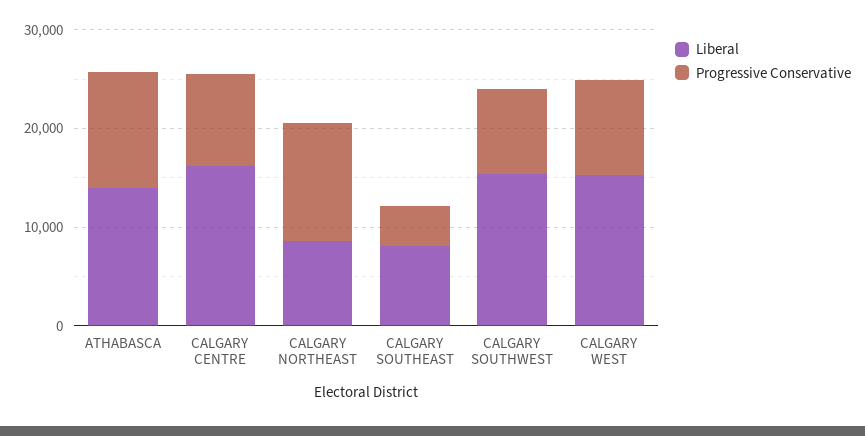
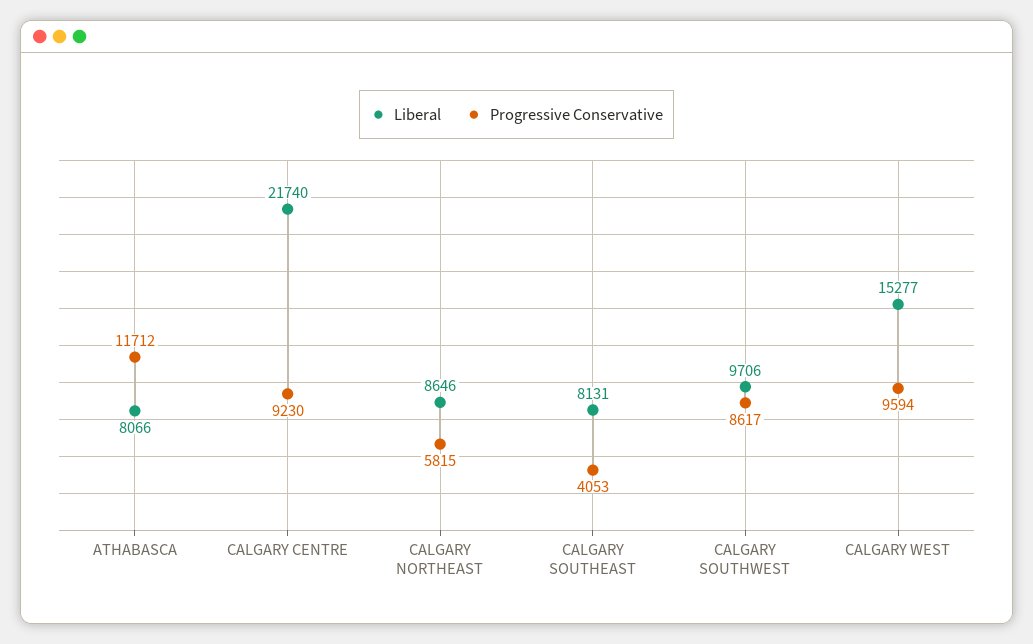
Liberal, ATHABASCA: 14000 -> 8066
Liberal, CALGARY CENTRE: 16000 -> 21740
Progressive Conservative, CALGARY NORTHEAST: 12000 -> 5815
Liberal, CALGARY SOUTHWEST: 16000 -> 9706

